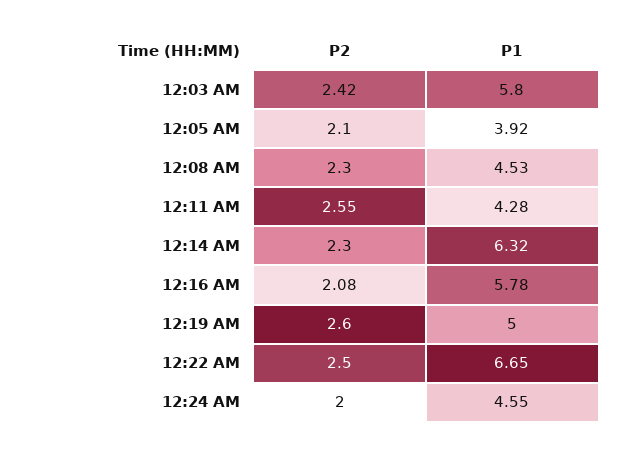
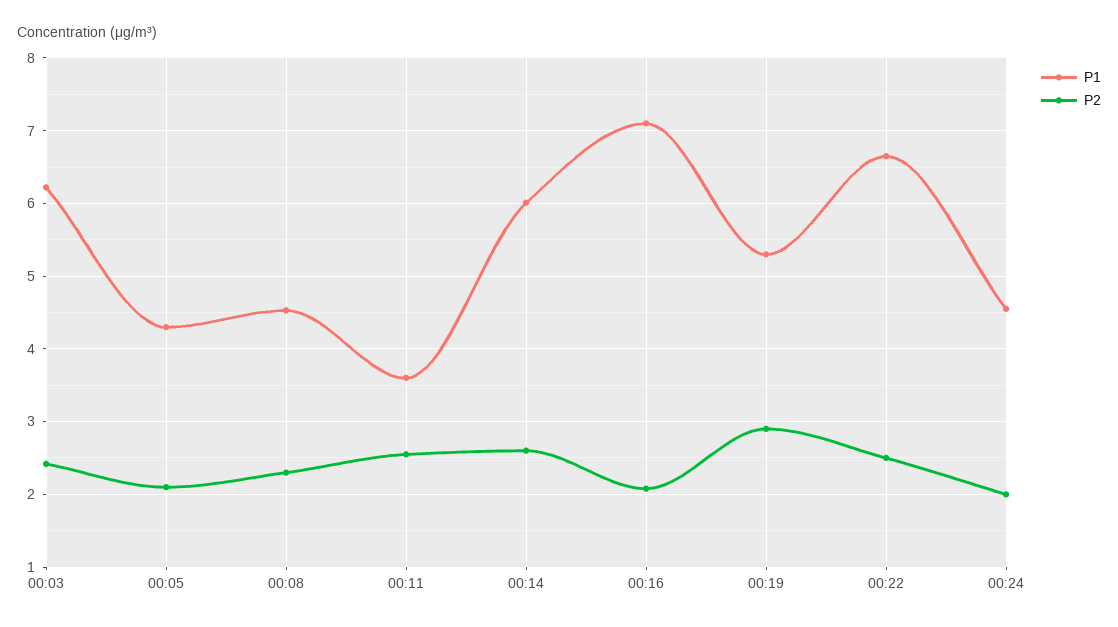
P1, 12:03 AM: 5.8 -> 6.2
P1, 12:05 AM: 3.92 -> 4.3
P1, 12:11 AM: 4.28 -> 3.6
P2, 12:14 AM: 2.3 -> 2.6
P1, 12:14 AM: 6.32 -> 6
P1, 12:16 AM: 5.78 -> 7.1
P2, 12:19 AM: 2.6 -> 2.9
P1, 12:19 AM: 5 -> 5.3

